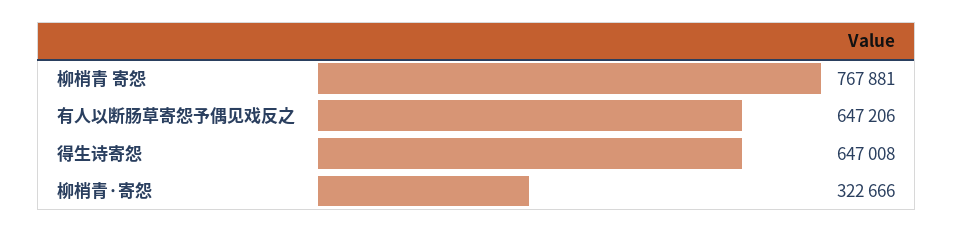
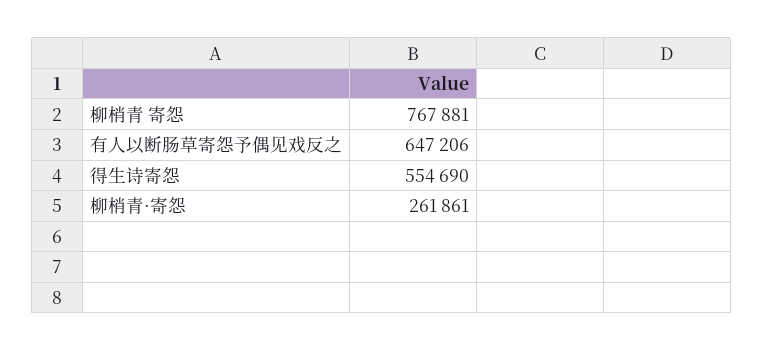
得生诗寄怨: 647008 -> 554690
柳梢青·寄怨: 322666 -> 261861

